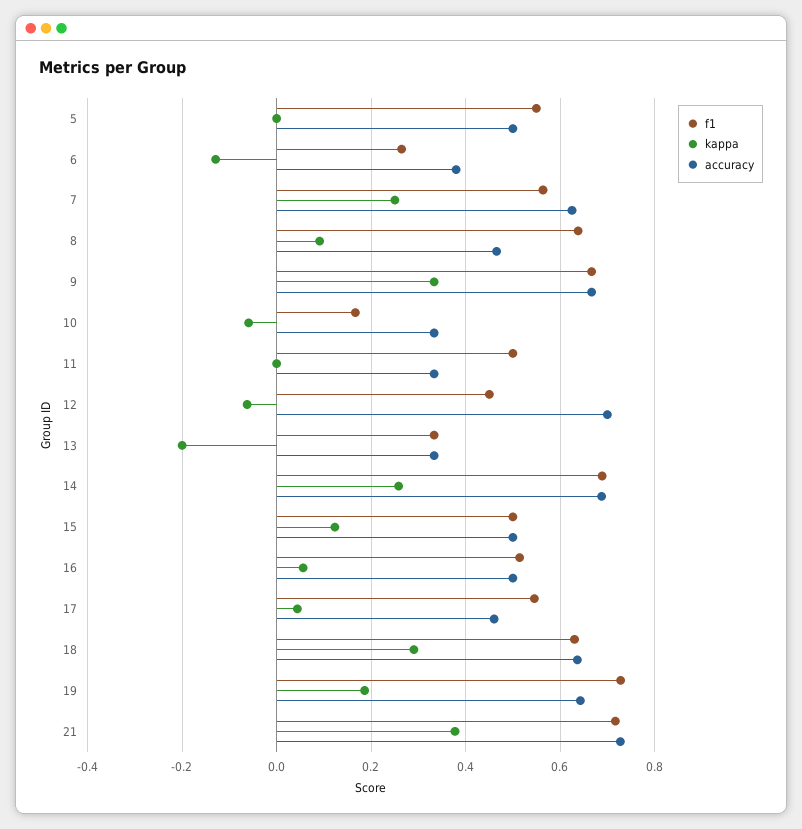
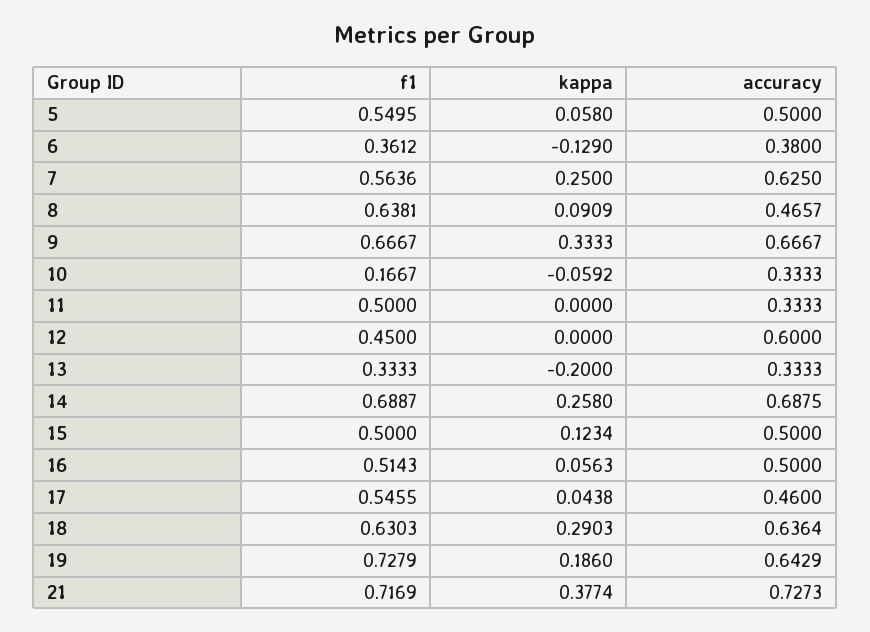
kappa, 5: 0 -> 0.058
f1, 6: 0.26 -> 0.3612
kappa, 12: -0.06 -> 0
accuracy, 12: 0.7 -> 0.6

